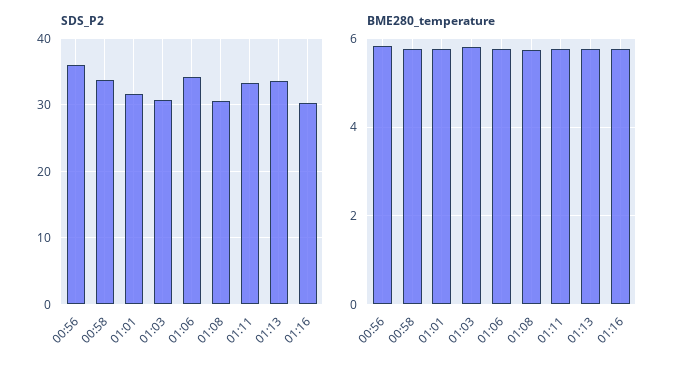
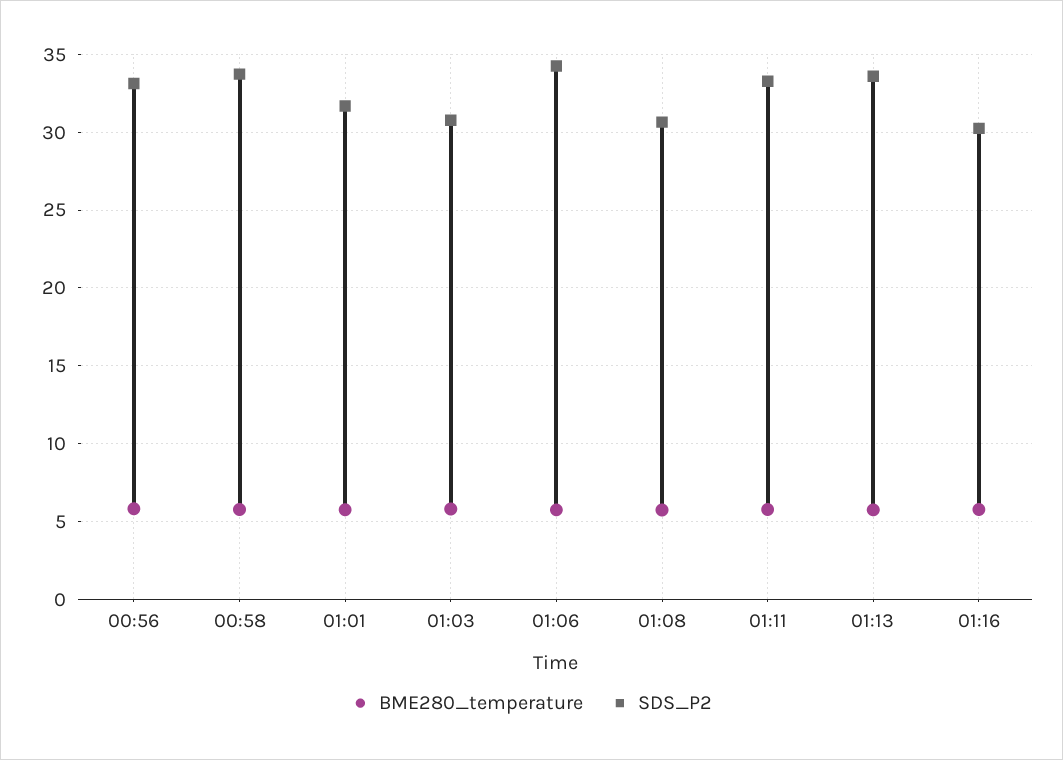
SDS_P2, 00:56: 36 -> 33

